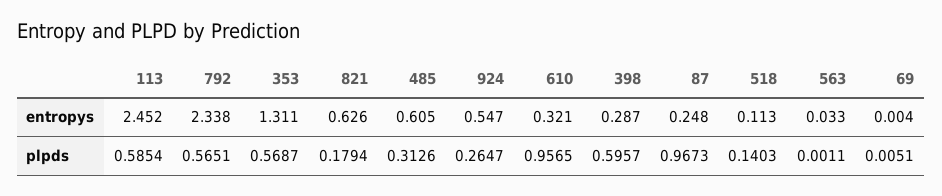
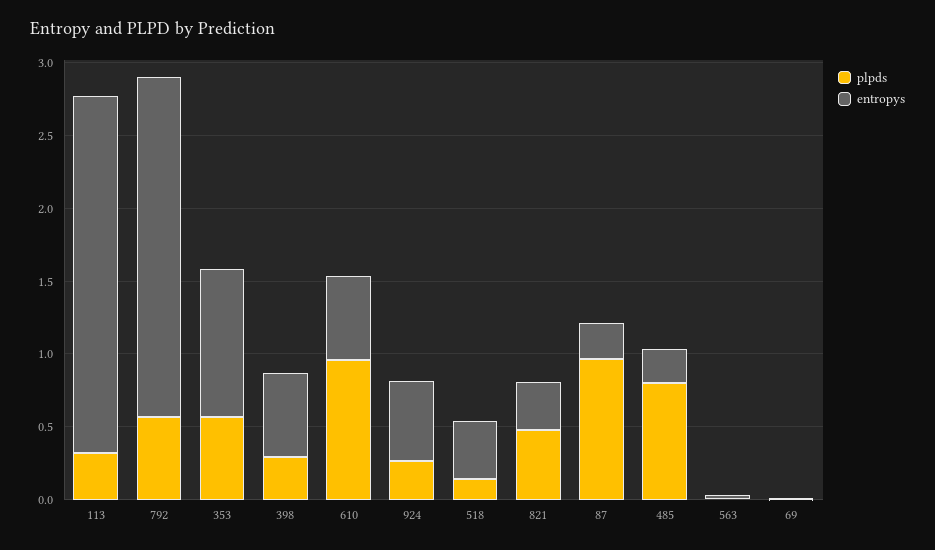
entropys, 353: 1.311 -> 1
entropys, 821: 0.626 -> 0.3
entropys, 485: 0.605 -> 0.2
entropys, 610: 0.321 -> 0.6
entropys, 398: 0.287 -> 0.6
entropys, 518: 0.113 -> 0.4
plpds, 113: 0.5854 -> 0.3
plpds, 821: 0.1794 -> 0.5
plpds, 485: 0.3126 -> 0.8
plpds, 398: 0.5957 -> 0.3

